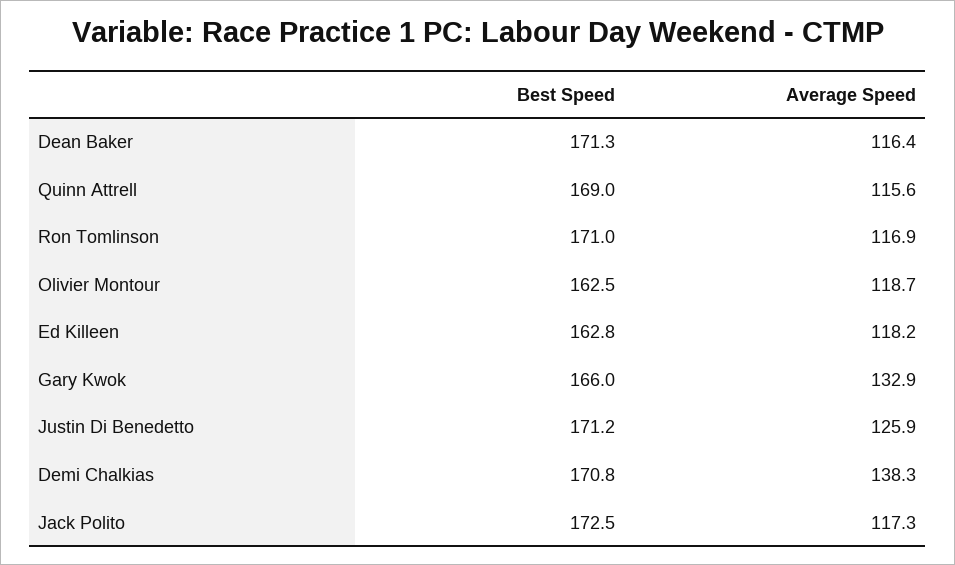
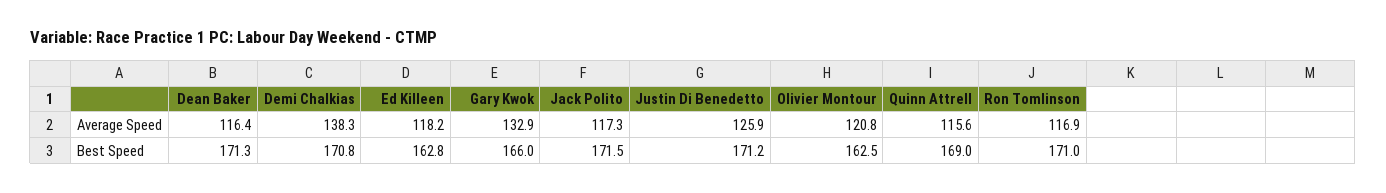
Average Speed, Olivier Montour: 118.7 -> 120.8
Best Speed, Jack Polito: 172.5 -> 171.5

